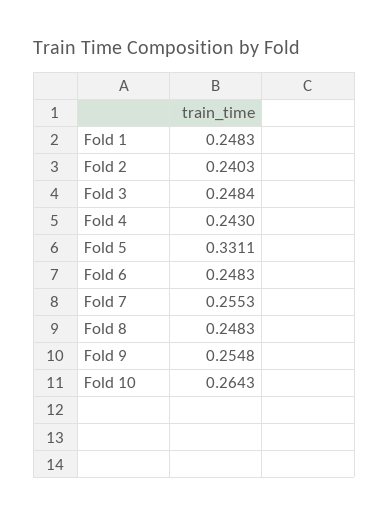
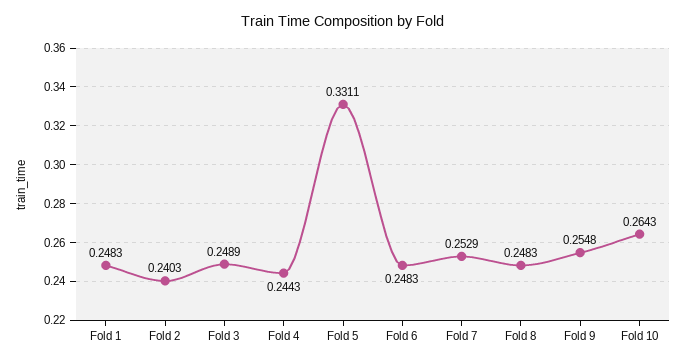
Fold 3: 0.2484 -> 0.2489
Fold 4: 0.243 -> 0.2443
Fold 7: 0.2553 -> 0.2529

